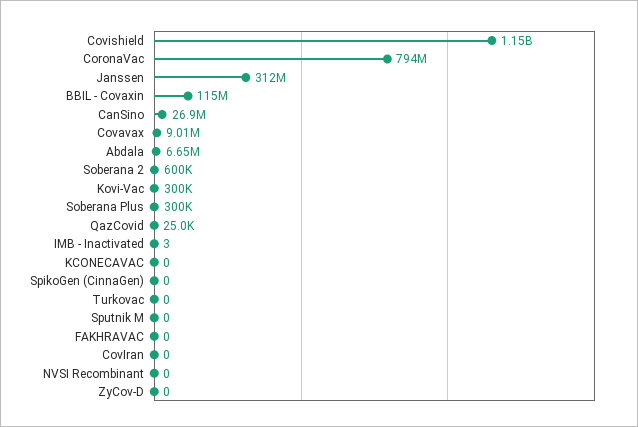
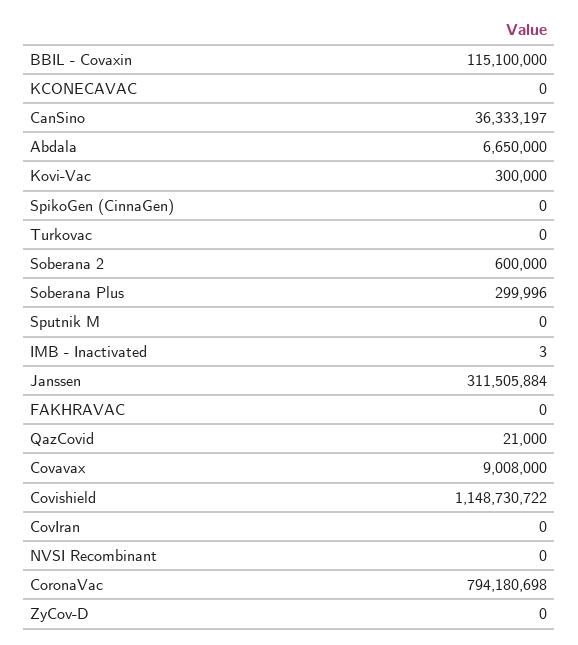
CanSino: 26900000 -> 36333197
QazCovid: 25000 -> 21000

